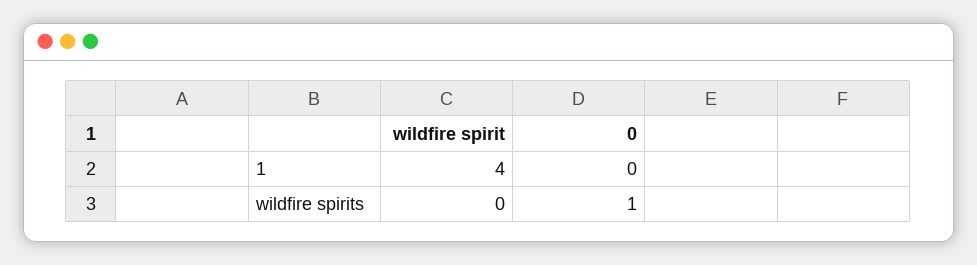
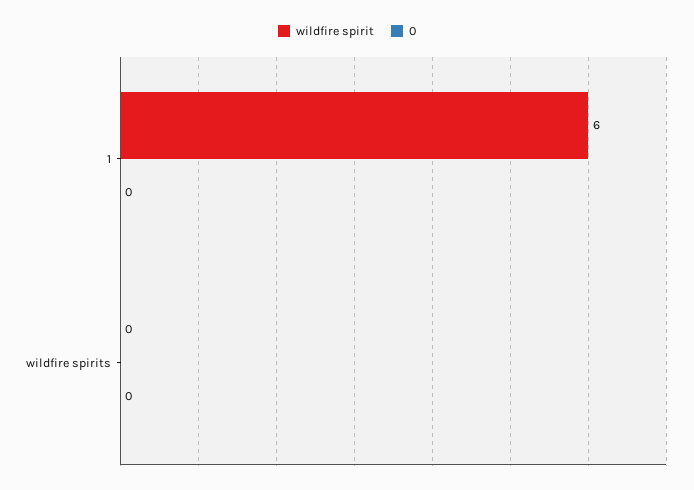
wildfire spirit, 1: 4 -> 6
0, wildfire spirits: 1 -> 0

